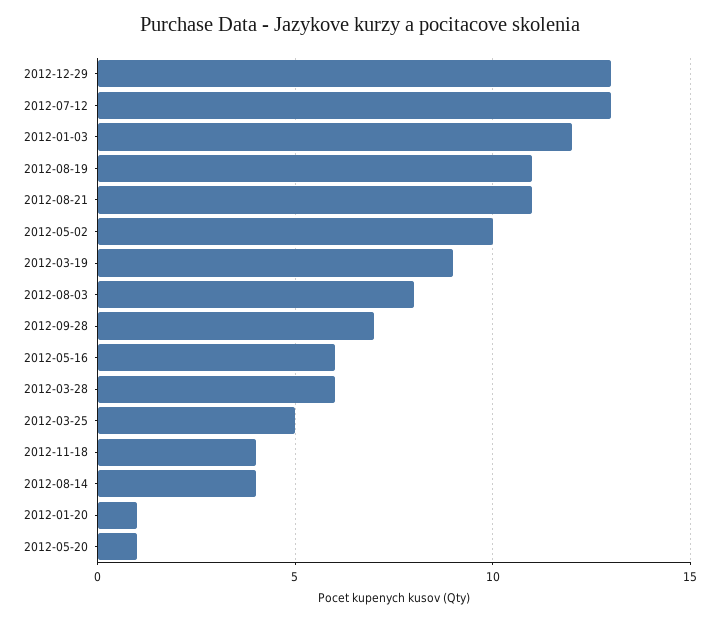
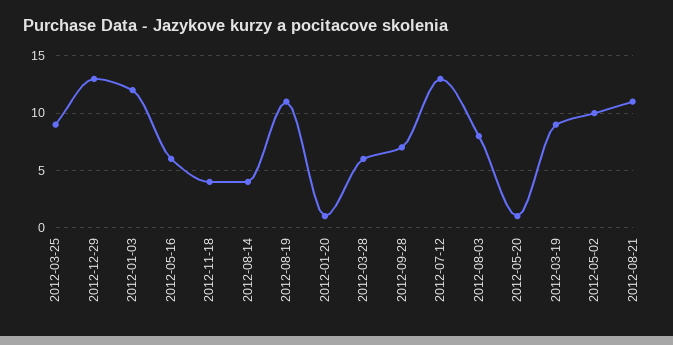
2012-03-25: 5 -> 9

